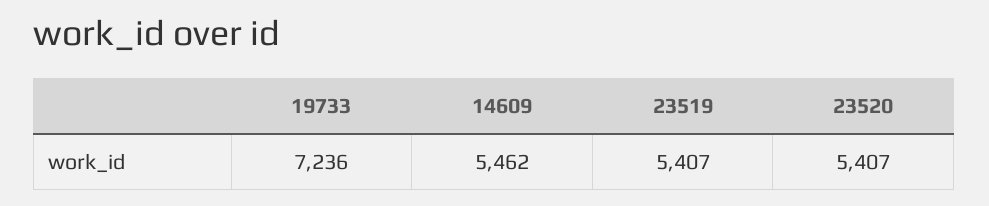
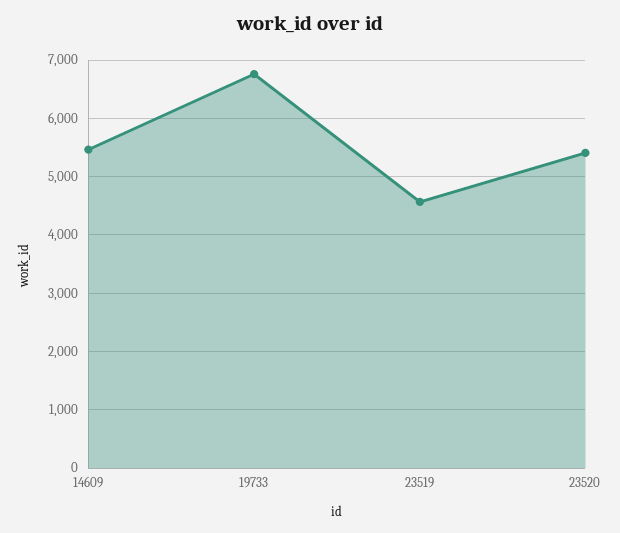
19733: 7236 -> 6800
23519: 5407 -> 4600

